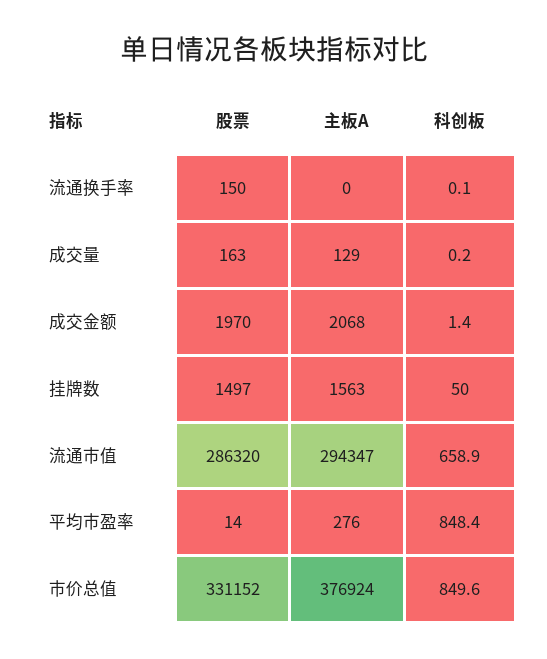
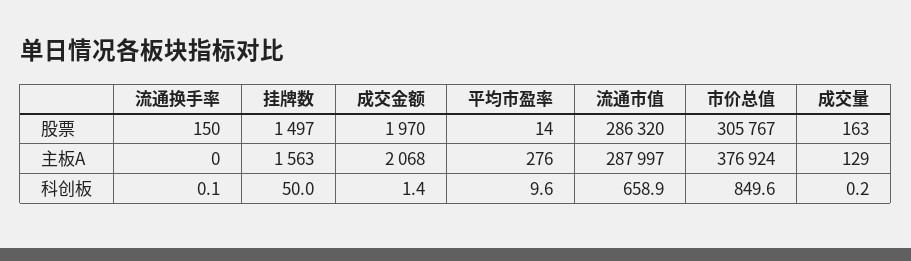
主板A, 流通市值: 294347 -> 287997
科创板, 平均市盈率: 848.4 -> 9.6
股票, 市价总值: 331152 -> 305767

